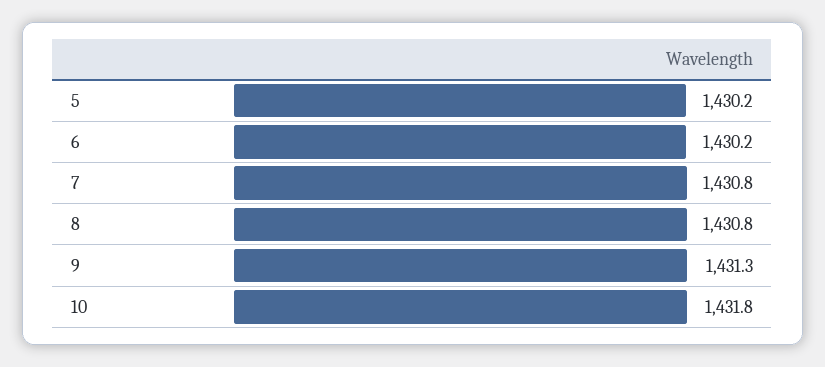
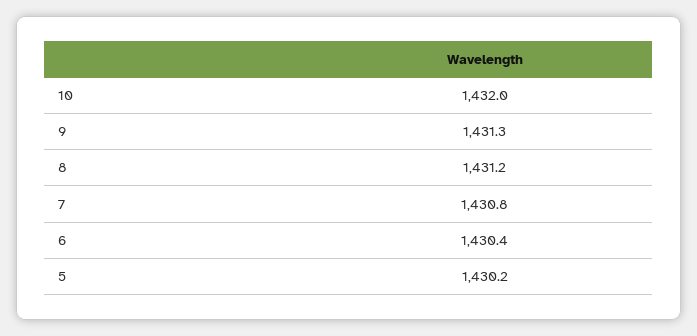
6: 1430.2 -> 1430.4
8: 1430.8 -> 1431.2
10: 1431.8 -> 1432

